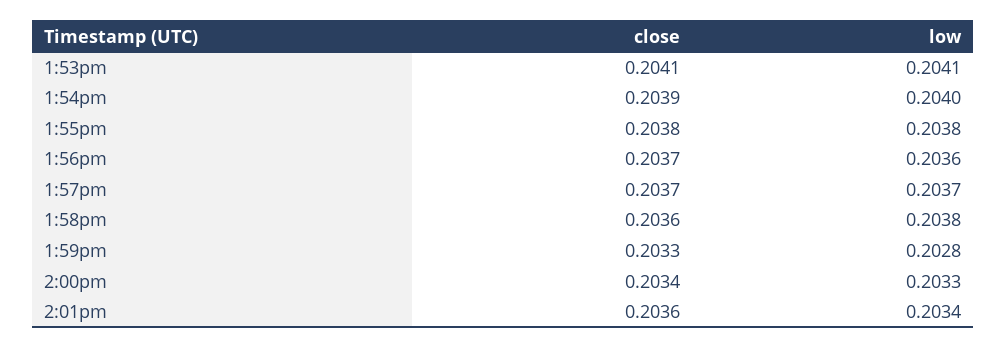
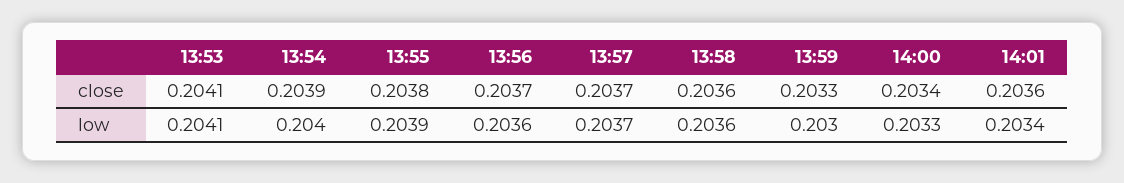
low, 1:55pm: 0.2038 -> 0.2039
low, 1:58pm: 0.2038 -> 0.2036
low, 1:59pm: 0.2028 -> 0.203

